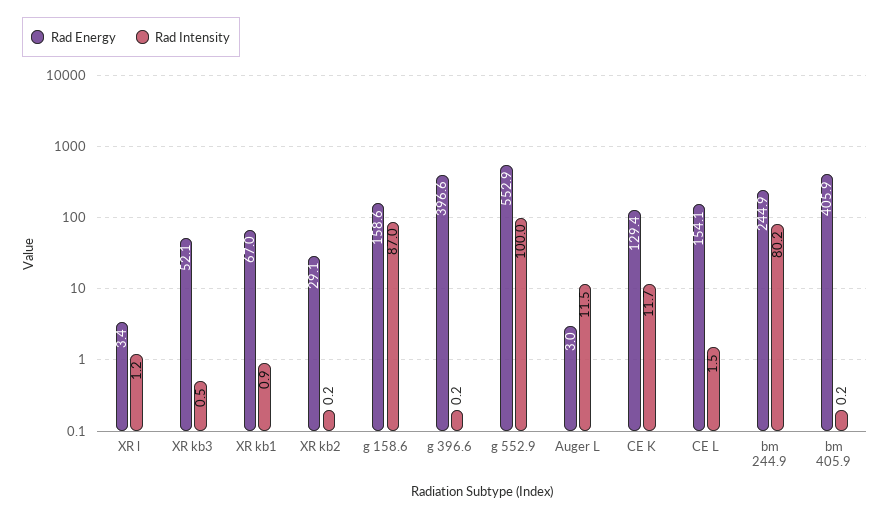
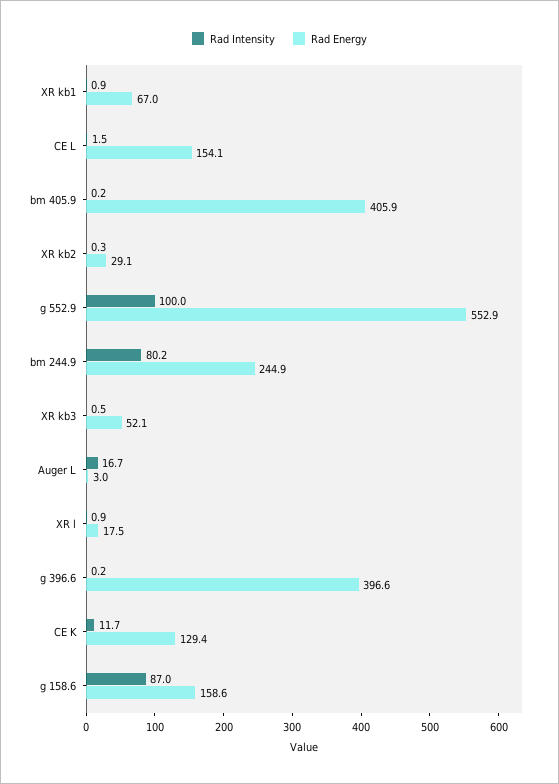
Rad Energy, XR l: 3.4 -> 17.5
Rad Intensity, XR l: 1.2 -> 0.9
Rad Intensity, XR kb2: 0.2 -> 0.3
Rad Intensity, Auger L: 11.5 -> 16.7

